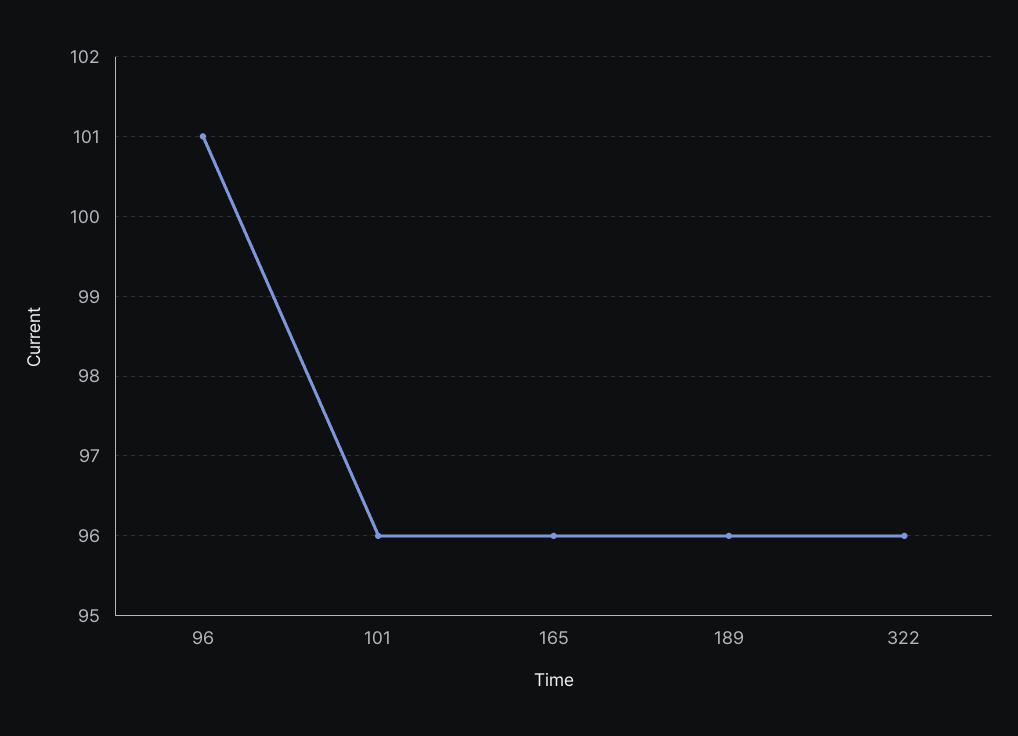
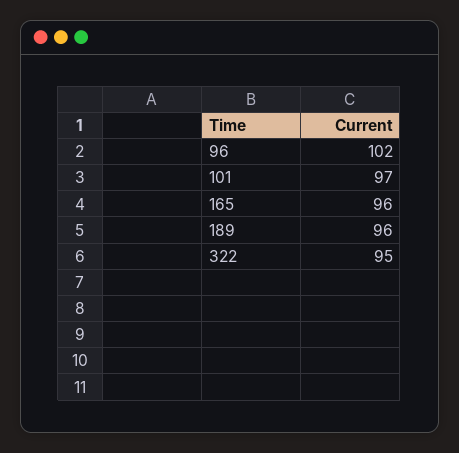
96: 101 -> 102
101: 96 -> 97
322: 96 -> 95

